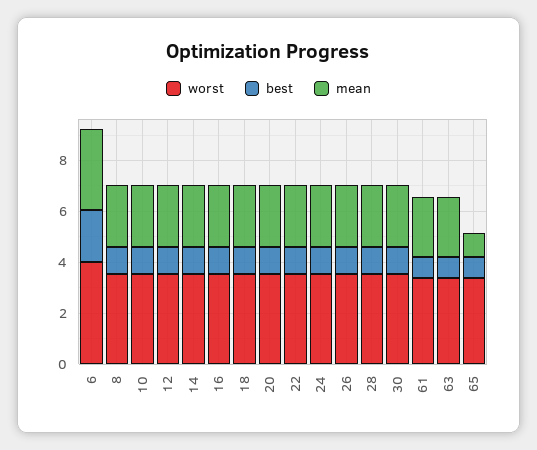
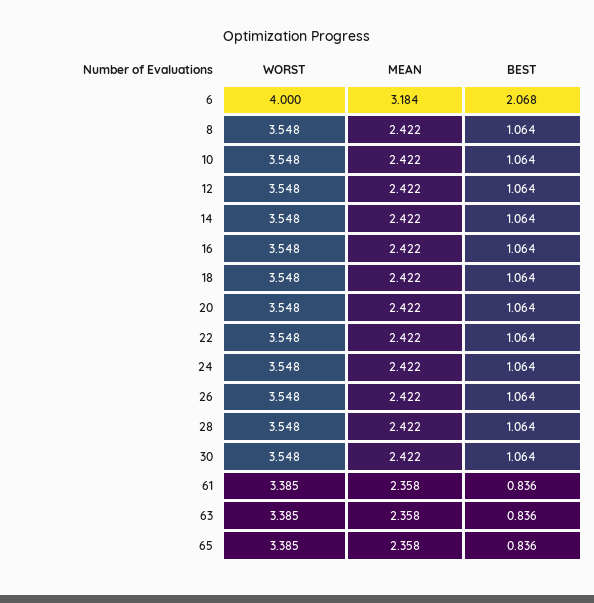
mean, 65: 1 -> 2.358

